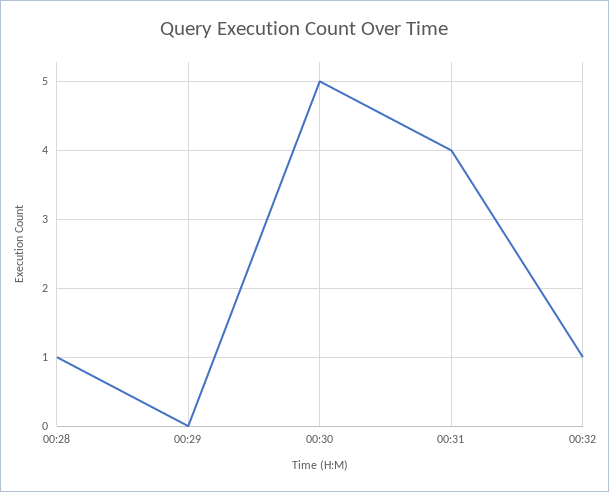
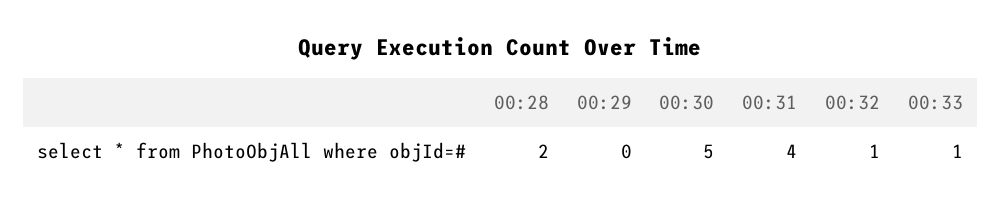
00:28: 1 -> 2
00:33: none -> 1

